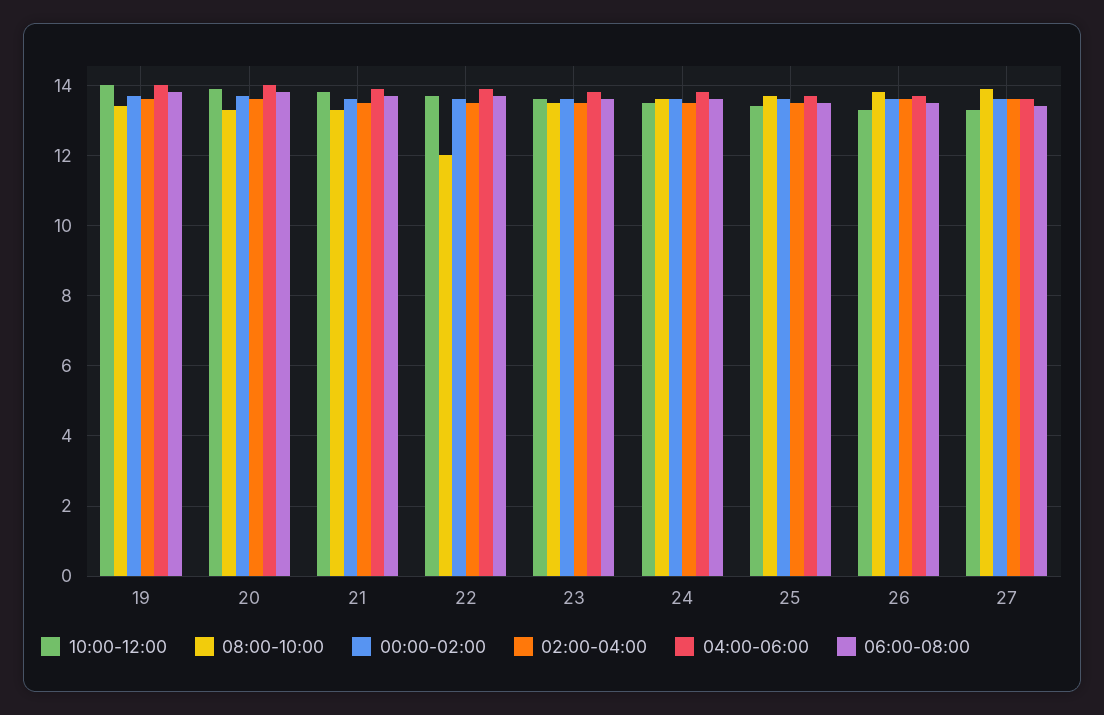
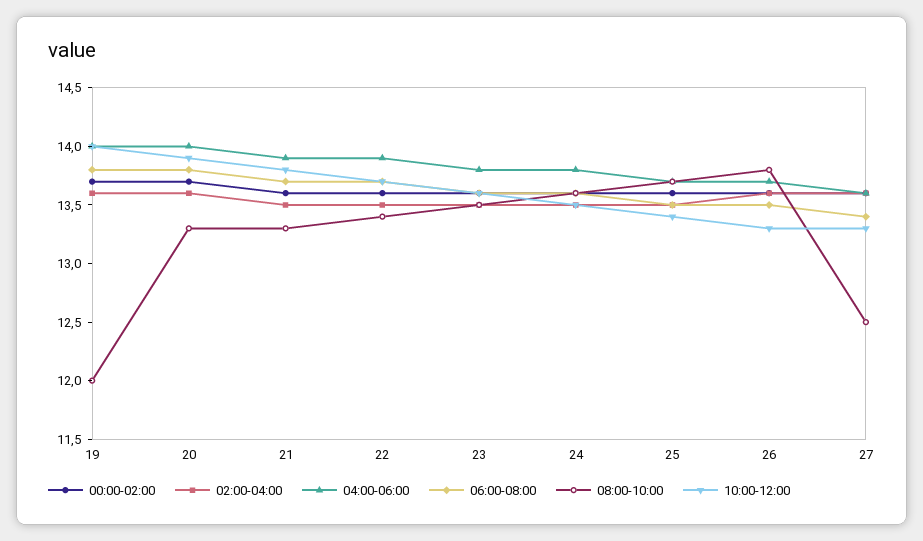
08:00-10:00, 19: 13.5 -> 12
08:00-10:00, 22: 12 -> 13.4
08:00-10:00, 27: 14 -> 12.5

